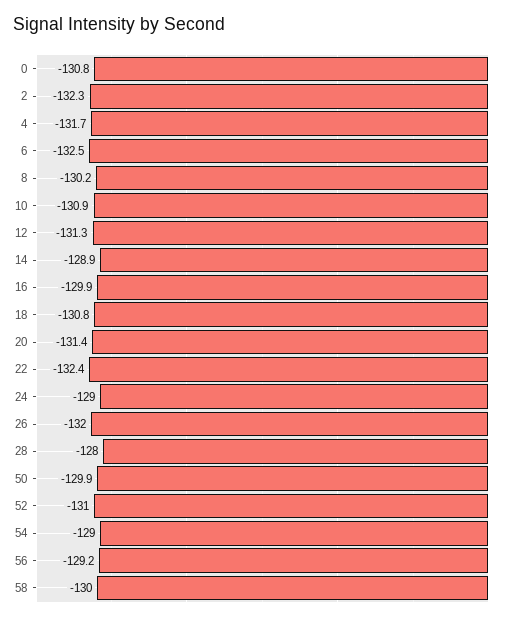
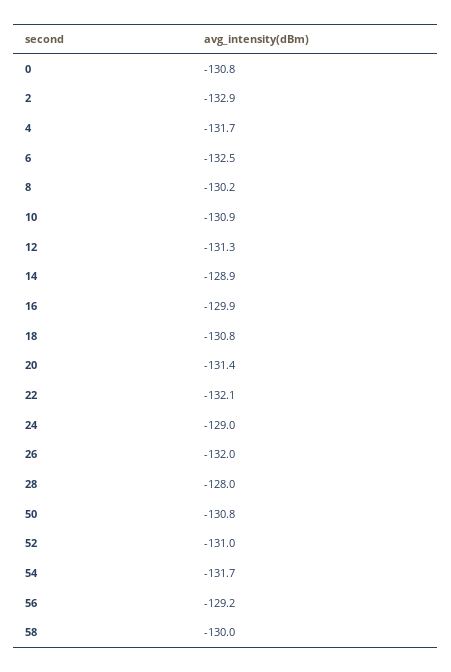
2: -132.3 -> -132.9
22: -132.4 -> -132.1
50: -129.9 -> -130.8
54: -129 -> -131.7

